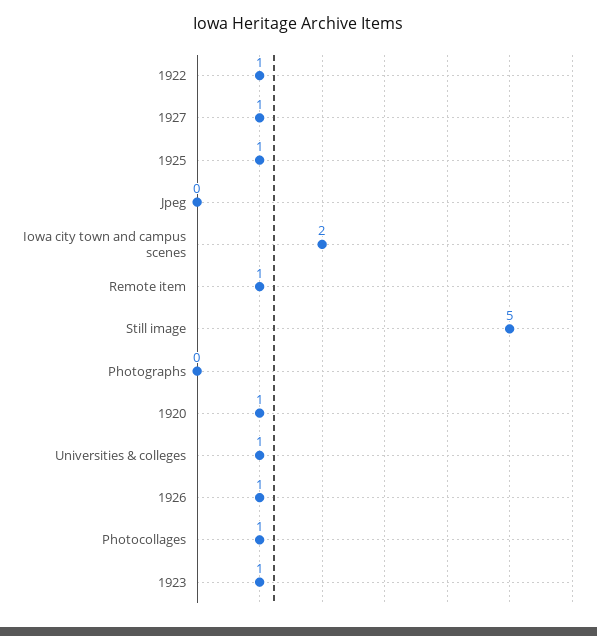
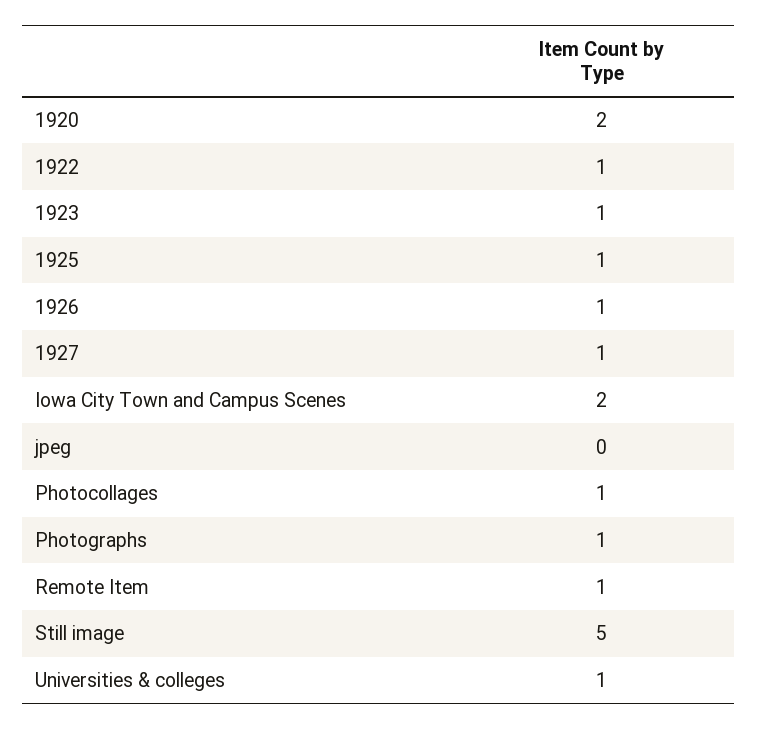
Photographs: 0 -> 1
1920: 1 -> 2

